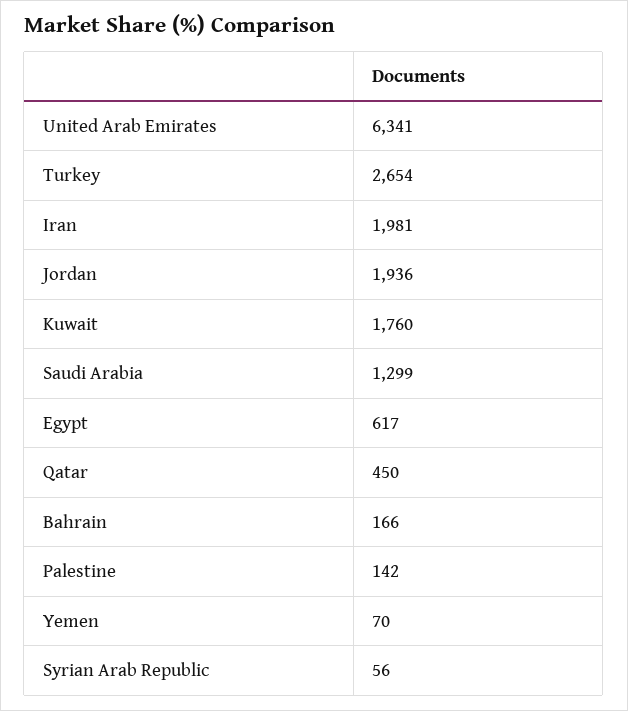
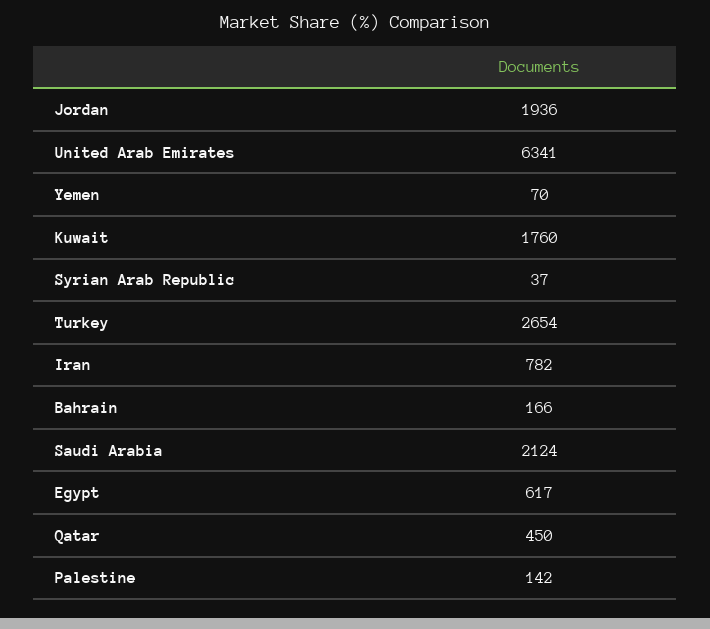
Iran: 1981 -> 782
Saudi Arabia: 1299 -> 2124
Syrian Arab Republic: 56 -> 37

